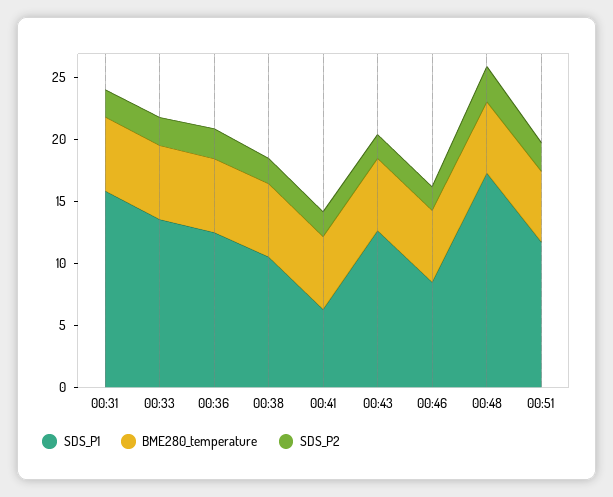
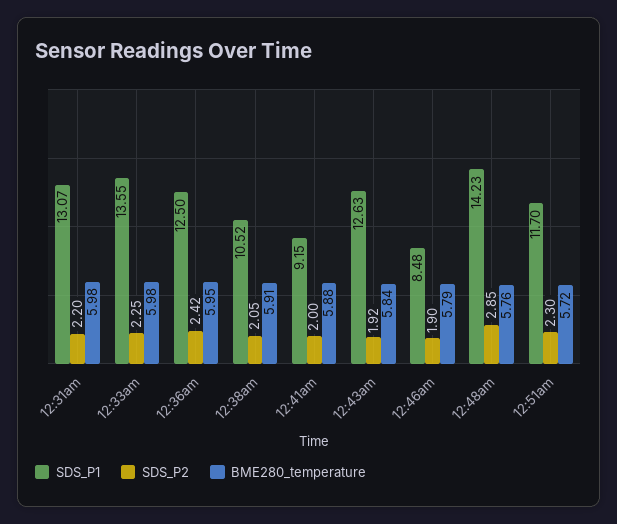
SDS_P1, 00:31: 16 -> 13.07
SDS_P1, 00:41: 6 -> 9.15
SDS_P1, 00:48: 17 -> 14.23

